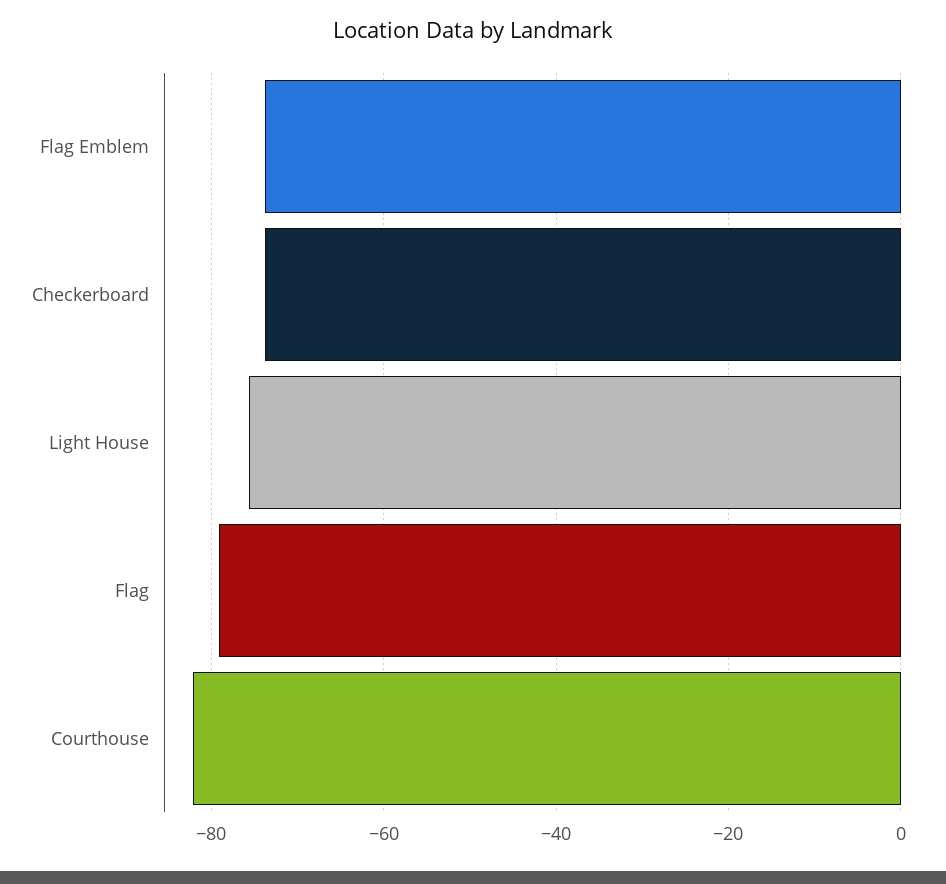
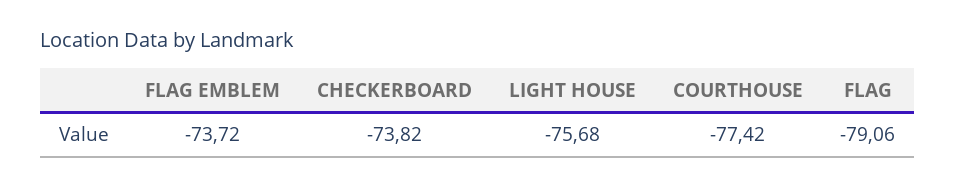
Courthouse: -82 -> -77.42

